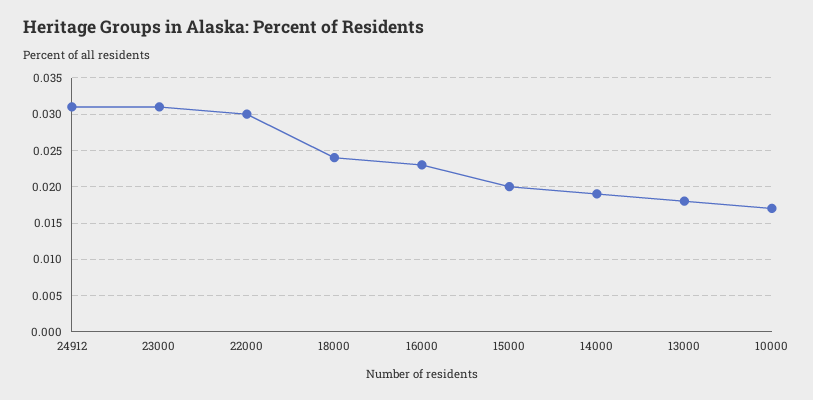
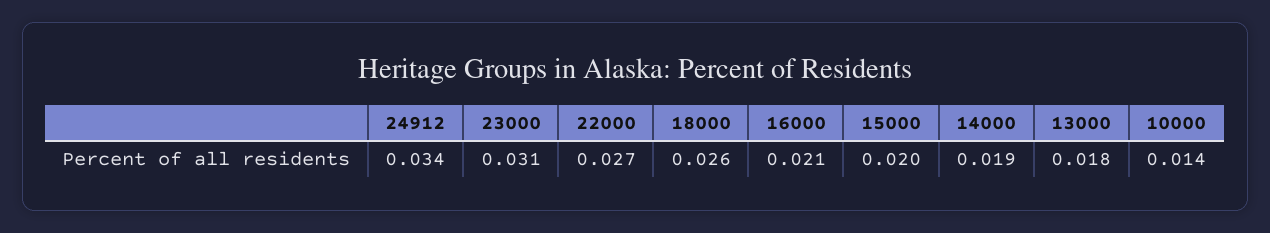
24912: 0.031 -> 0.034
22000: 0.03 -> 0.027
18000: 0.024 -> 0.026
16000: 0.023 -> 0.021
10000: 0.017 -> 0.014

